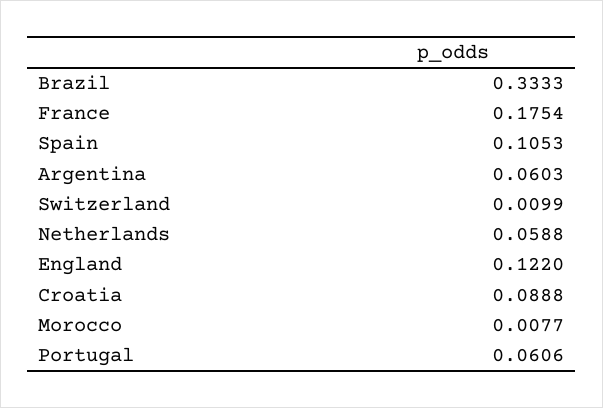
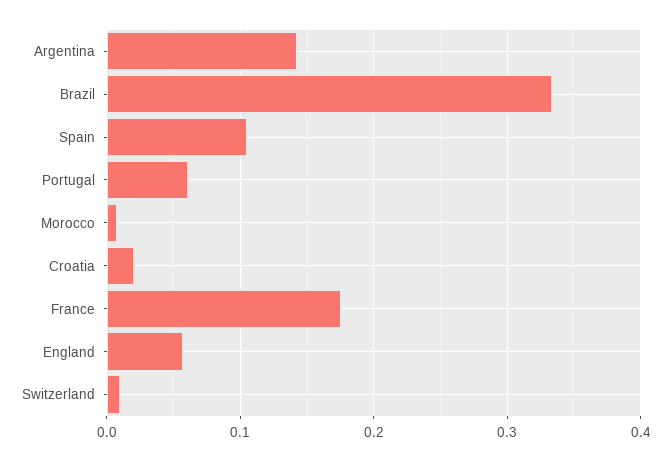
Argentina: 0.0603 -> 0.14
Netherlands: 0.0588 -> none
England: 0.122 -> 0.06
Croatia: 0.0888 -> 0.02

